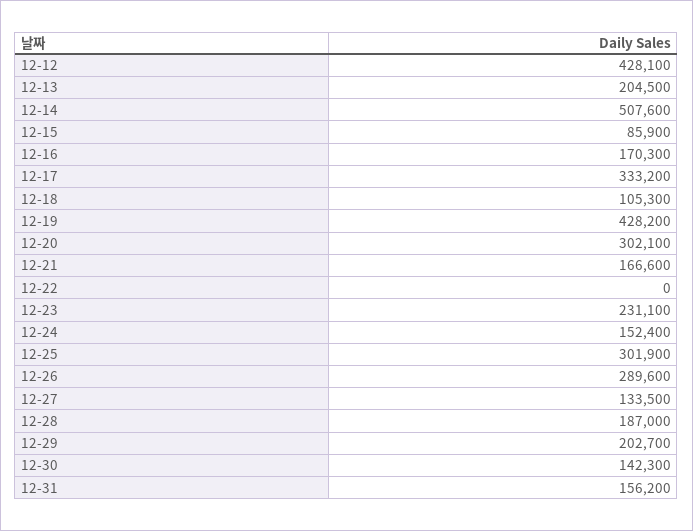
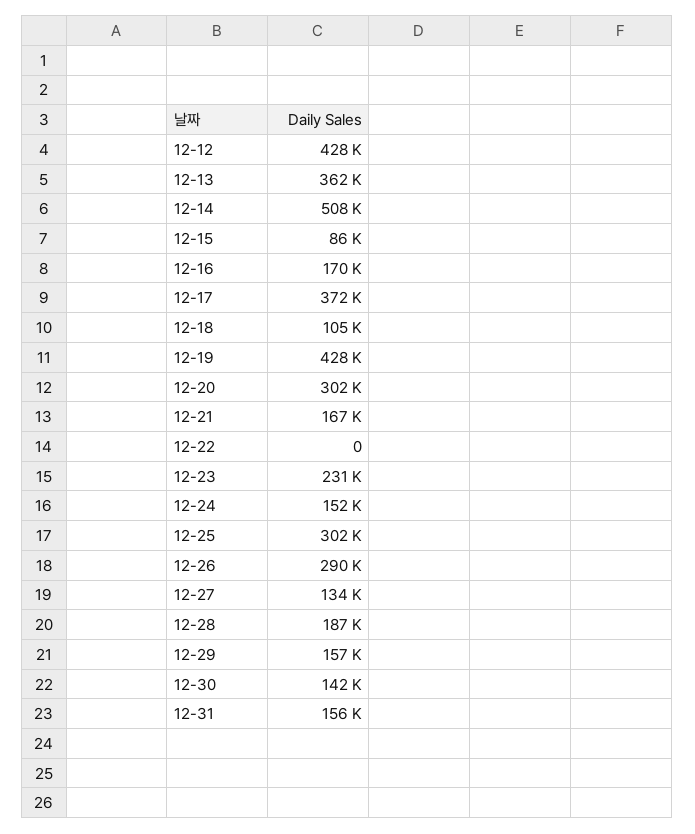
12-13: 204500 -> 362000
12-17: 333200 -> 372000
12-29: 202700 -> 157000

